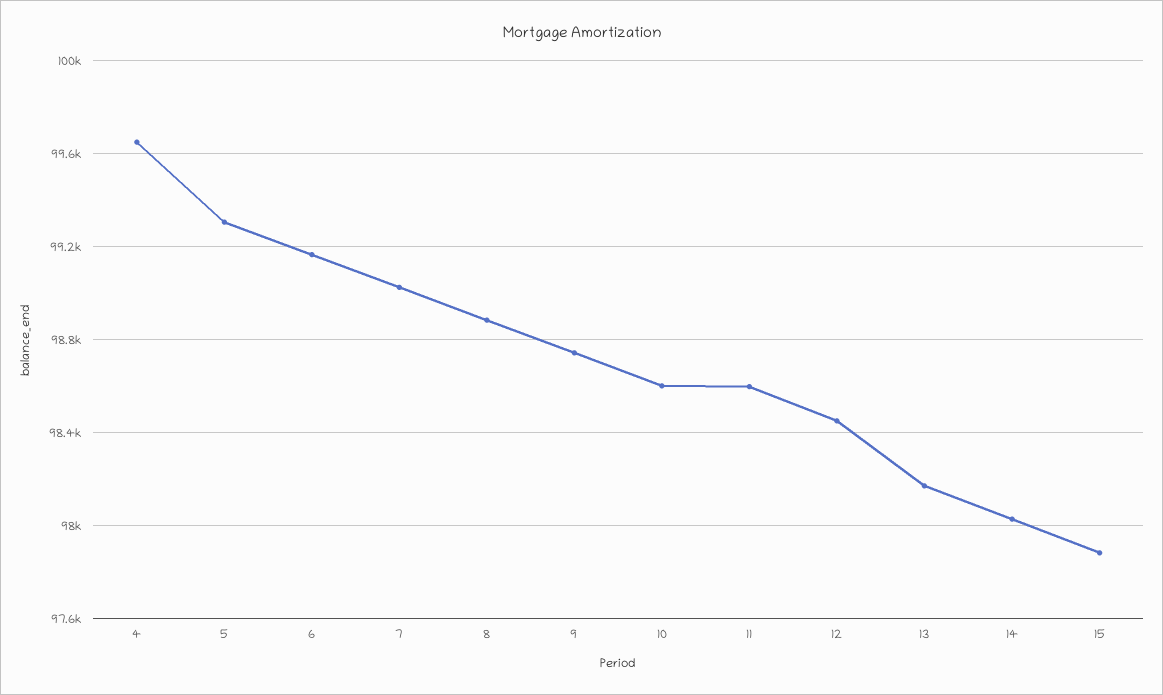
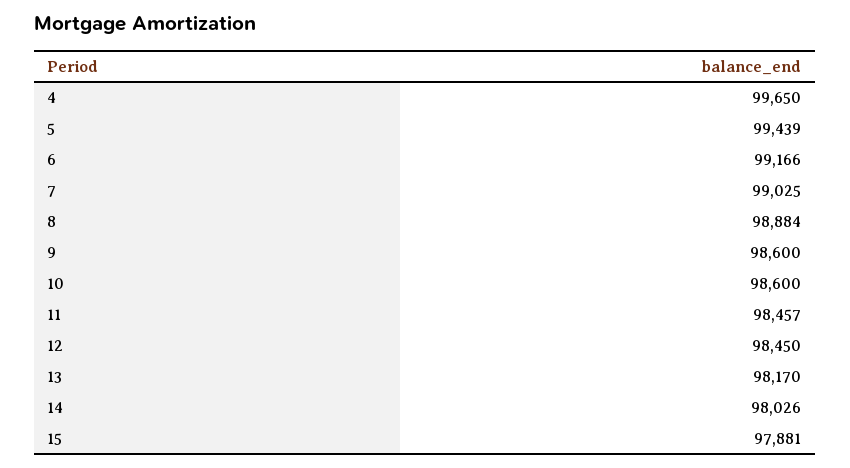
5: 99300 -> 99439
9: 98750 -> 98600
11: 98600 -> 98457

